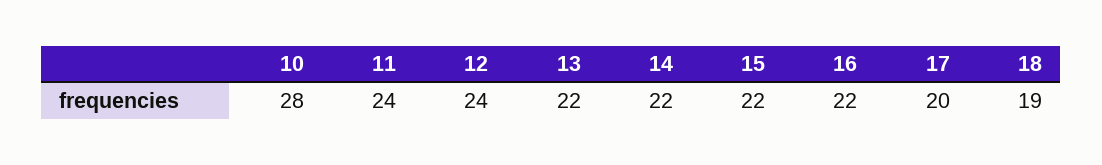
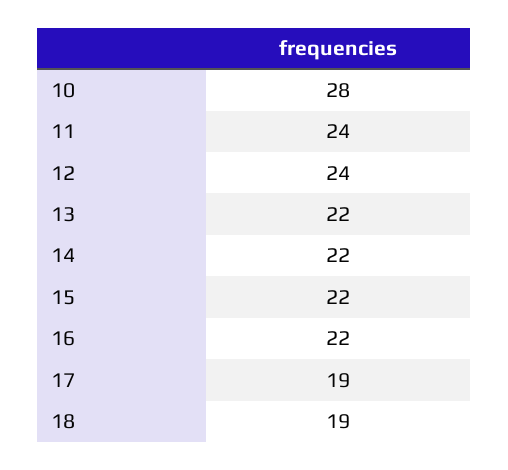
17: 20 -> 19

